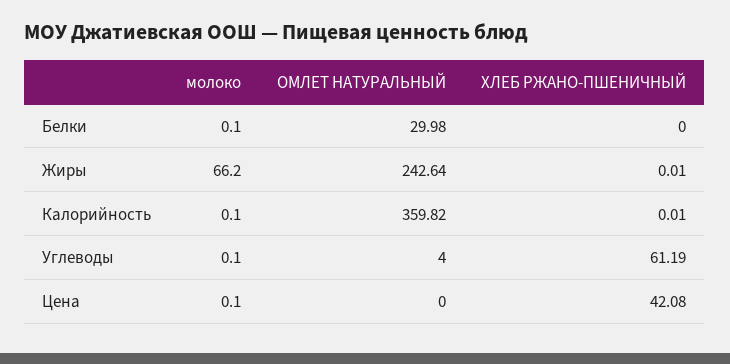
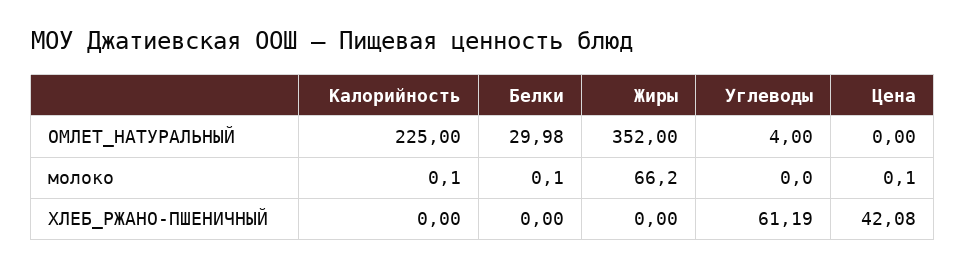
ОМЛЕТ НАТУРАЛЬНЫЙ, Жиры: 242.64 -> 352
ХЛЕБ РЖАНО-ПШЕНИЧНЫЙ, Жиры: 0.01 -> 0
ОМЛЕТ НАТУРАЛЬНЫЙ, Калорийность: 359.82 -> 225
ХЛЕБ РЖАНО-ПШЕНИЧНЫЙ, Калорийность: 0.01 -> 0
молоко, Углеводы: 0.1 -> 0

